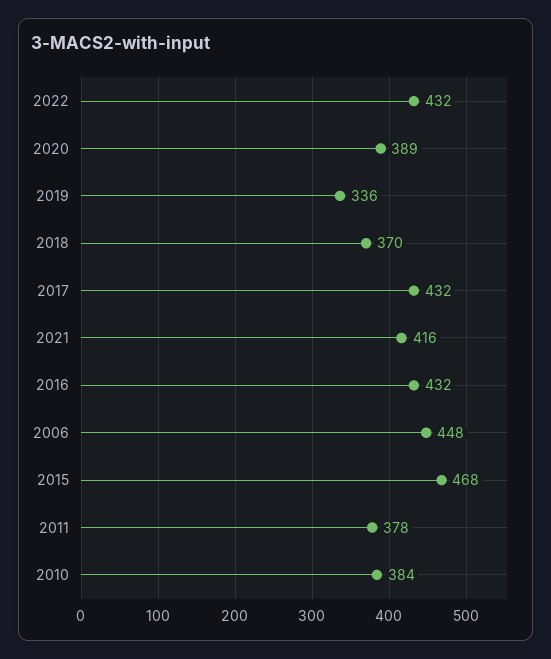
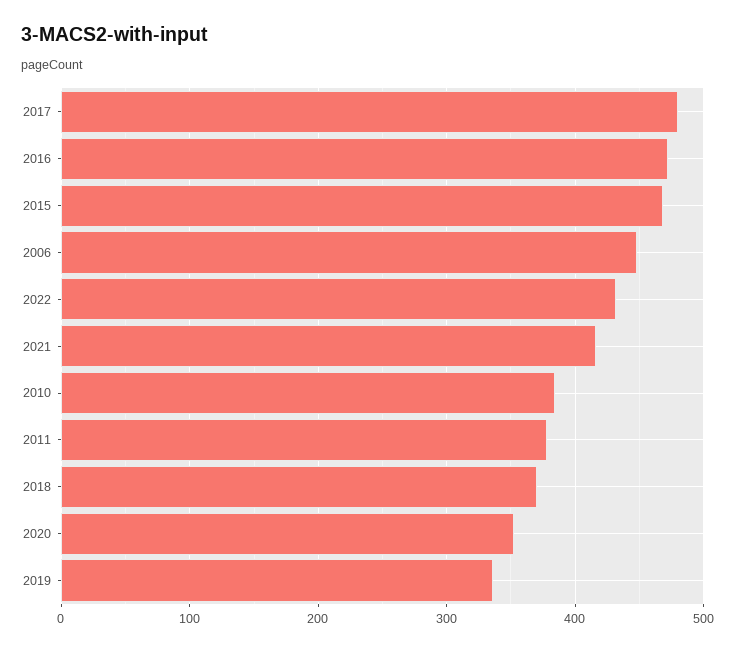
2020: 389 -> 350
2017: 432 -> 480
2016: 432 -> 470

